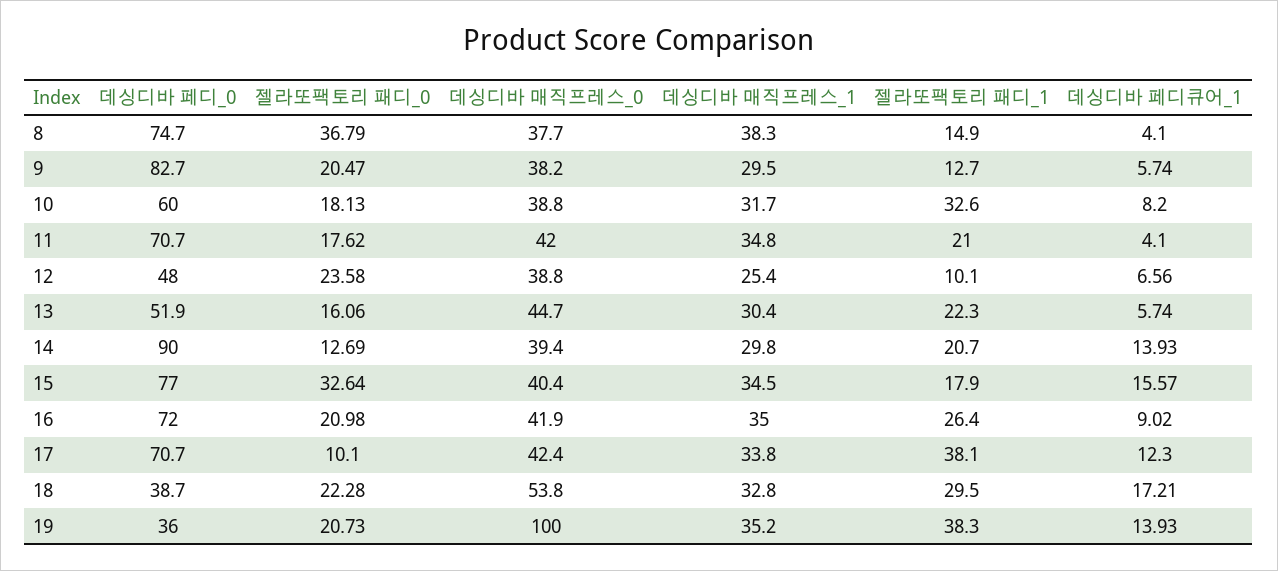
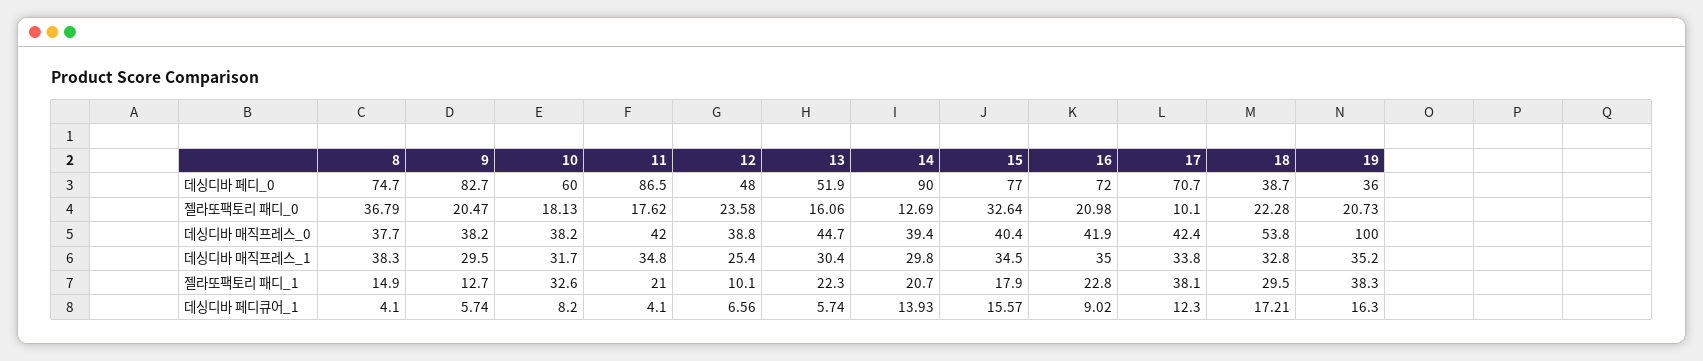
데싱디바 매직프레스_0, 10: 38.8 -> 38.2
데싱디바 페디_0, 11: 70.7 -> 86.5
젤라또팩토리 패디_1, 16: 26.4 -> 22.8
데싱디바 페디큐어_1, 19: 13.93 -> 16.3

